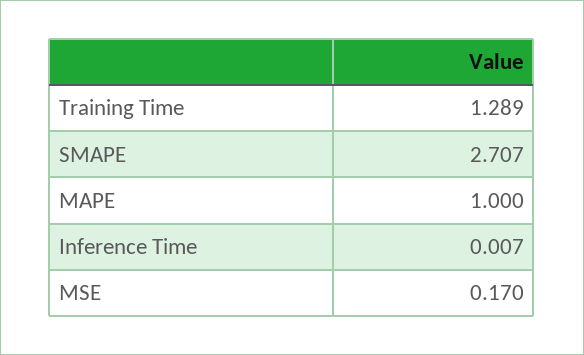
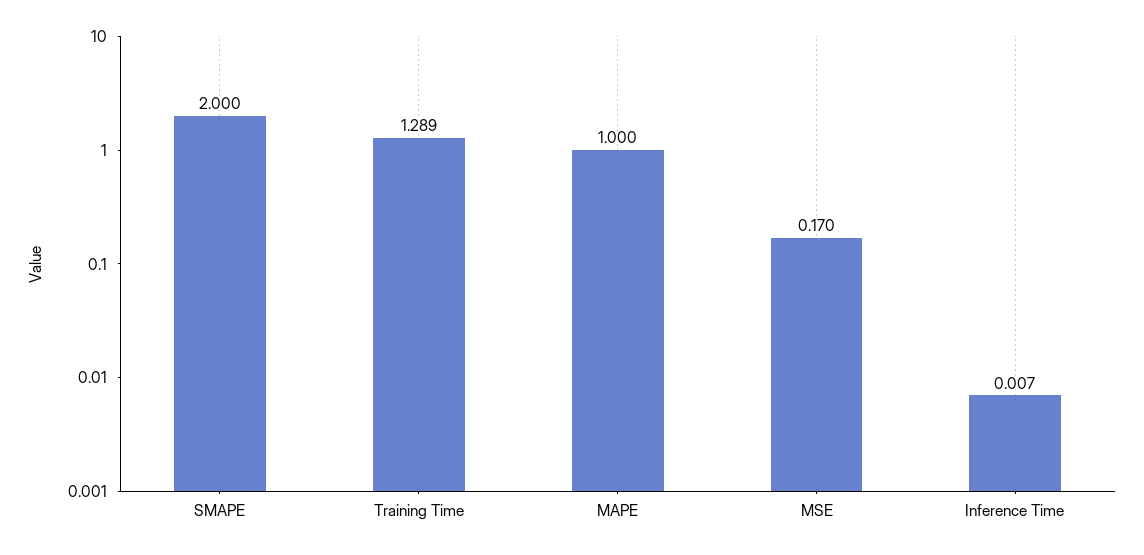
SMAPE: 2.707 -> 2

